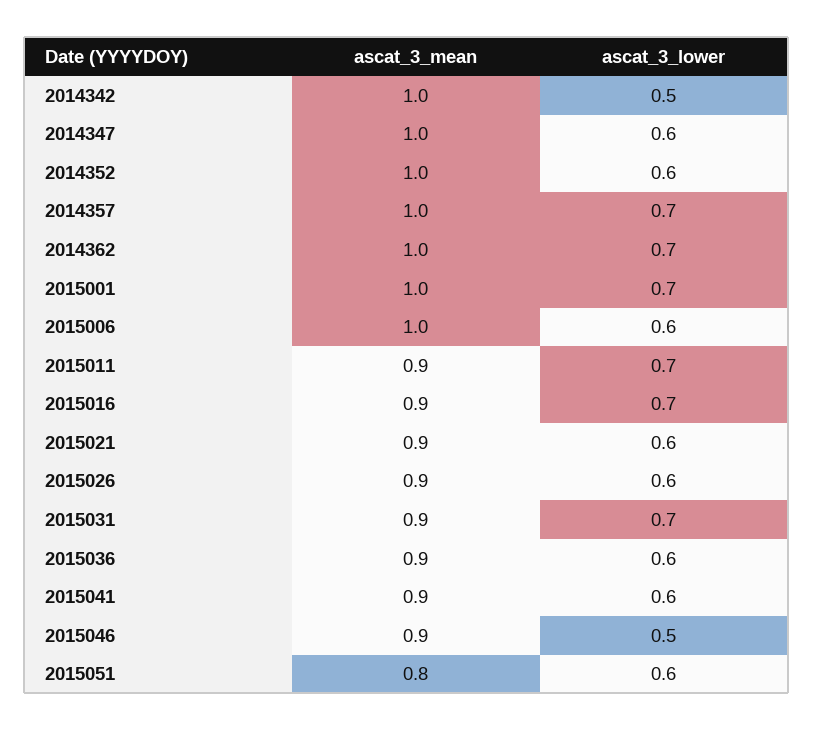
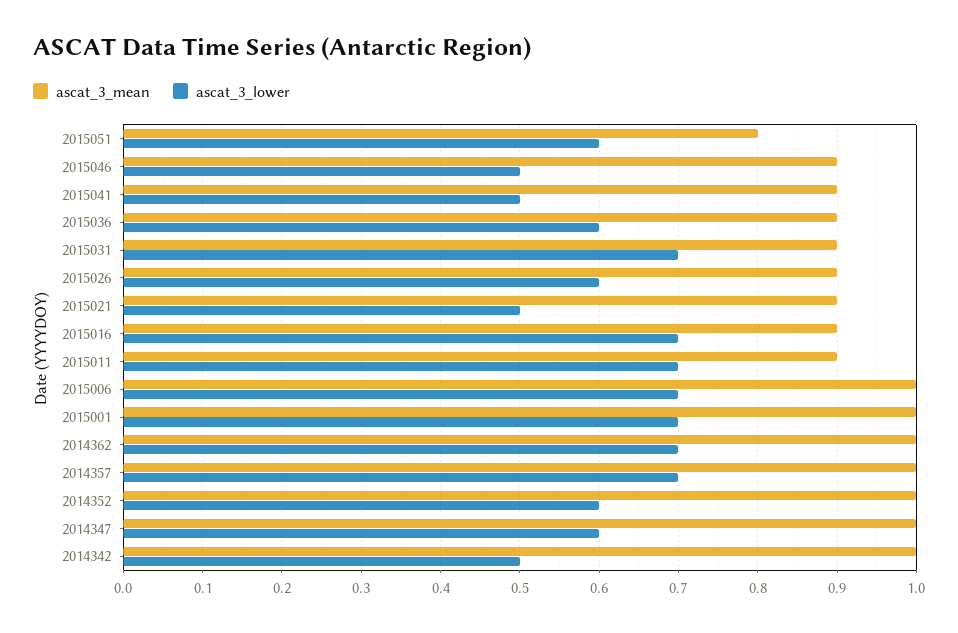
ascat_3_lower, 2015006: 0.6 -> 0.7
ascat_3_lower, 2015021: 0.6 -> 0.5
ascat_3_lower, 2015041: 0.6 -> 0.5

